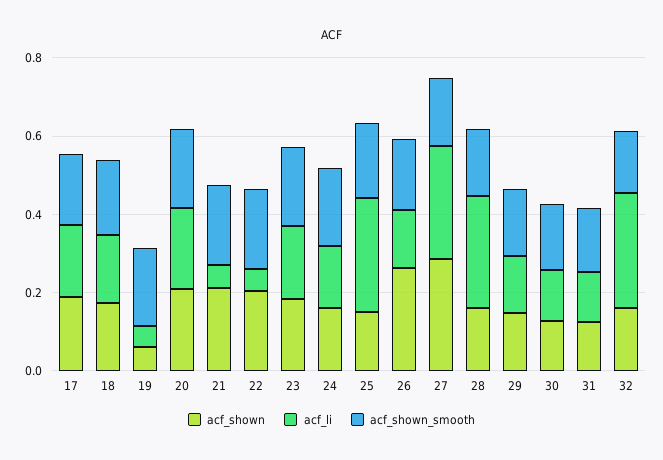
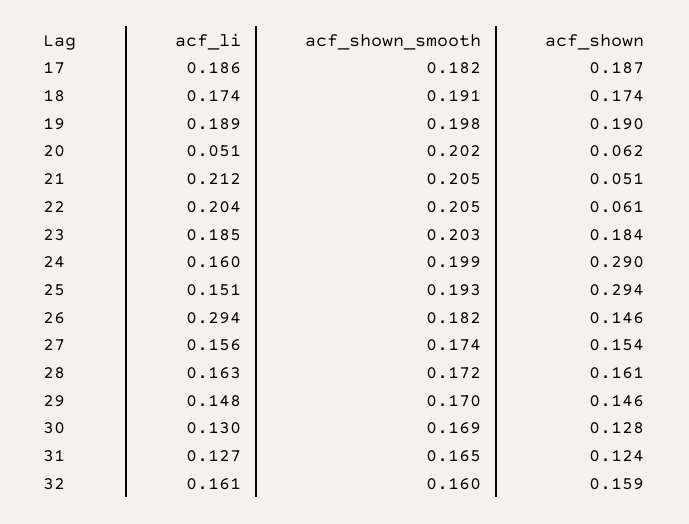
acf_shown, 19: 0.05 -> 0.19
acf_li, 19: 0.05 -> 0.189
acf_shown, 20: 0.2 -> 0.062
acf_li, 20: 0.2 -> 0.051
acf_shown, 21: 0.2 -> 0.051
acf_li, 21: 0.05 -> 0.212
acf_shown, 22: 0.2 -> 0.061
acf_li, 22: 0.05 -> 0.204
acf_shown, 24: 0.15 -> 0.29
acf_shown, 25: 0.15 -> 0.294
acf_li, 25: 0.3 -> 0.151
acf_shown, 26: 0.25 -> 0.146
acf_li, 26: 0.15 -> 0.294
acf_shown, 27: 0.3 -> 0.154
acf_li, 27: 0.3 -> 0.156
acf_li, 28: 0.3 -> 0.163
acf_li, 32: 0.3 -> 0.161

